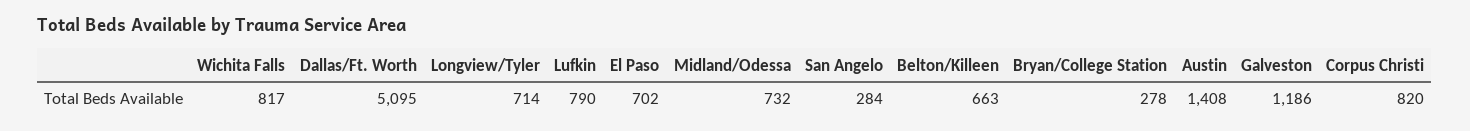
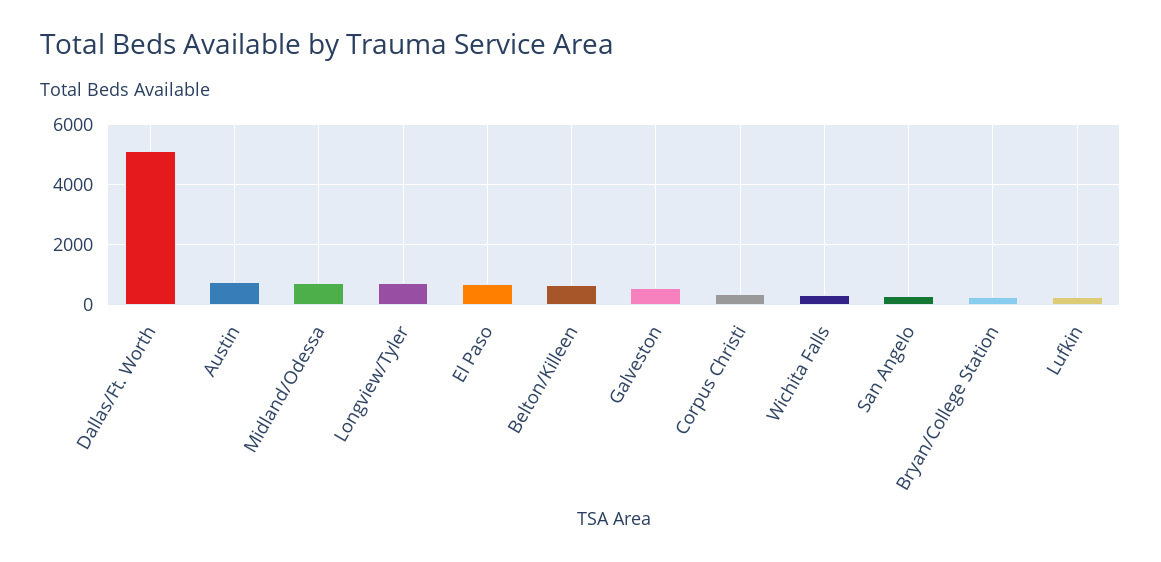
Wichita Falls: 817 -> 400
Lufkin: 790 -> 200
Austin: 1408 -> 800
Galveston: 1186 -> 600
Corpus Christi: 820 -> 400

